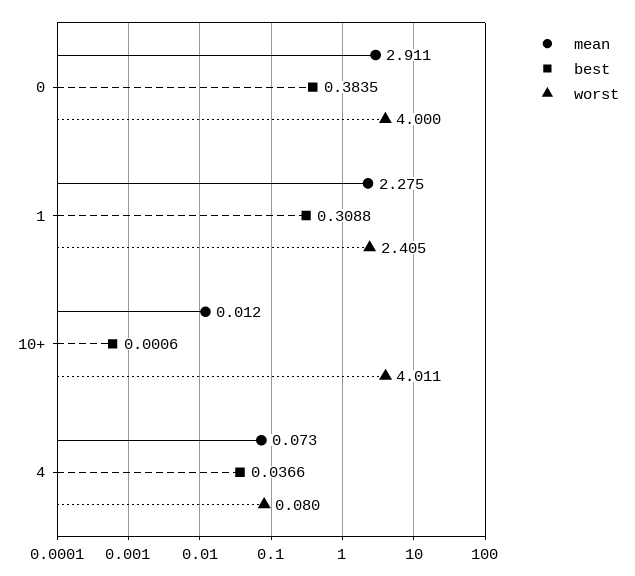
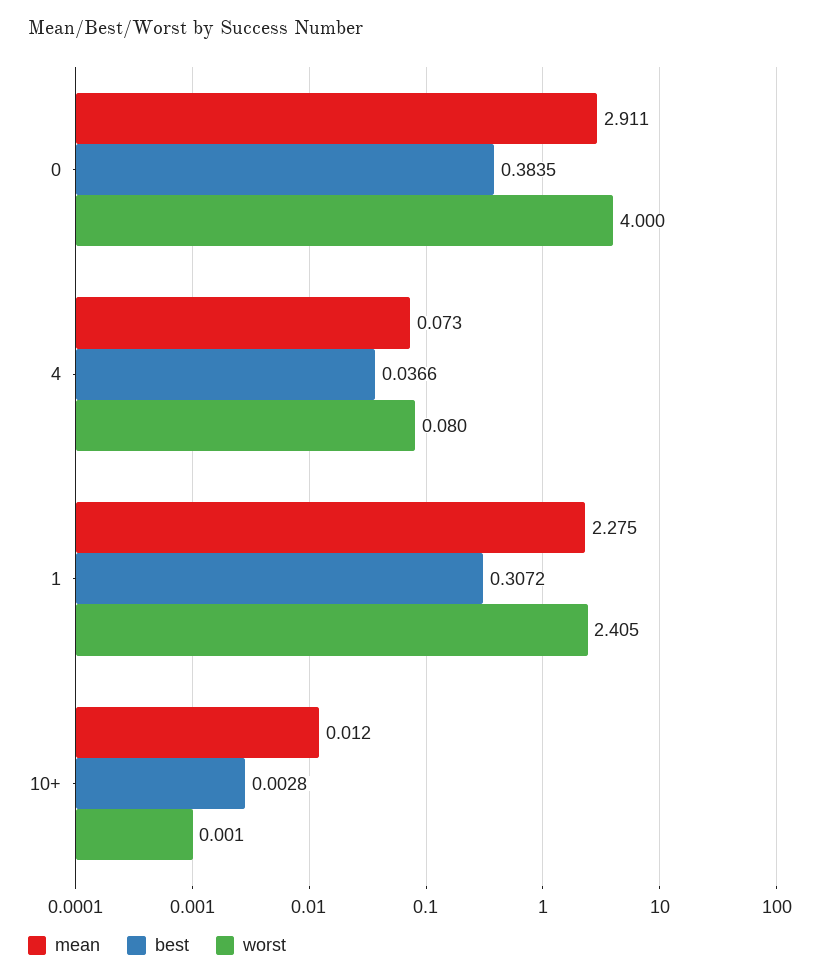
best, 1: 0.3088 -> 0.3072
best, 10+: 0.0006 -> 0.0028
worst, 10+: 4.011 -> 0.001

